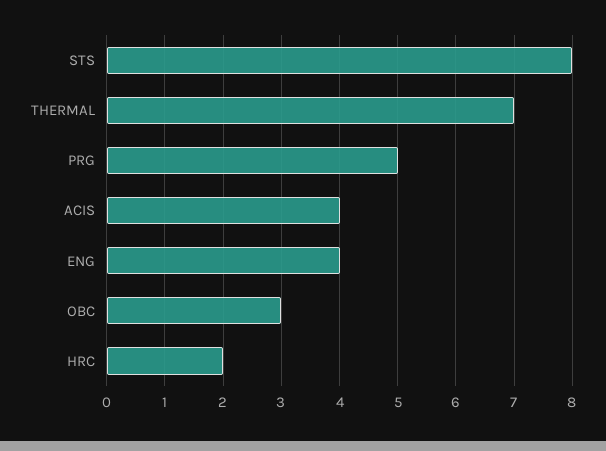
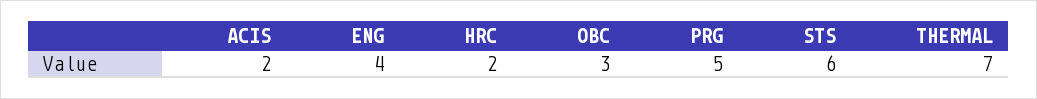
STS: 8 -> 6
ACIS: 4 -> 2

